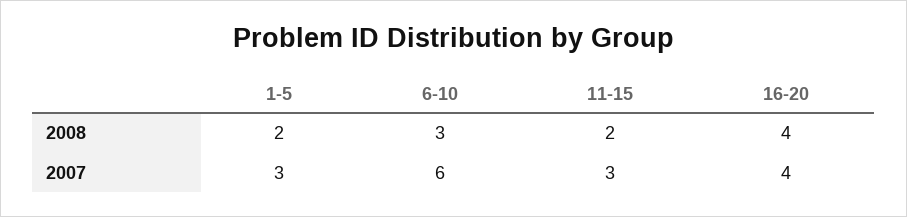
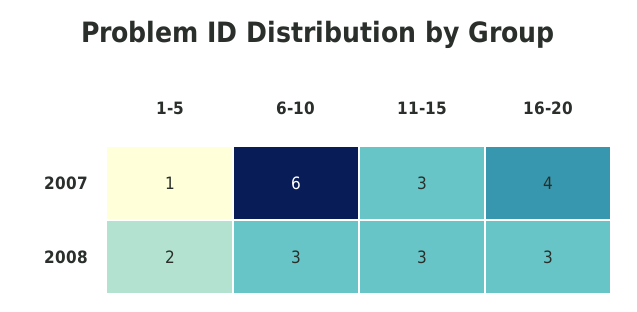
11-15, 2008: 2 -> 3
16-20, 2008: 4 -> 3
1-5, 2007: 3 -> 1

